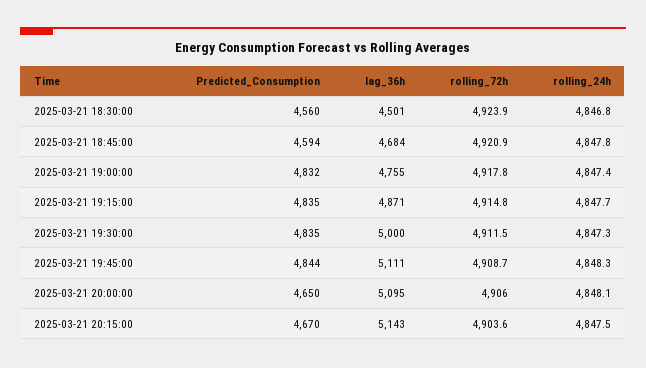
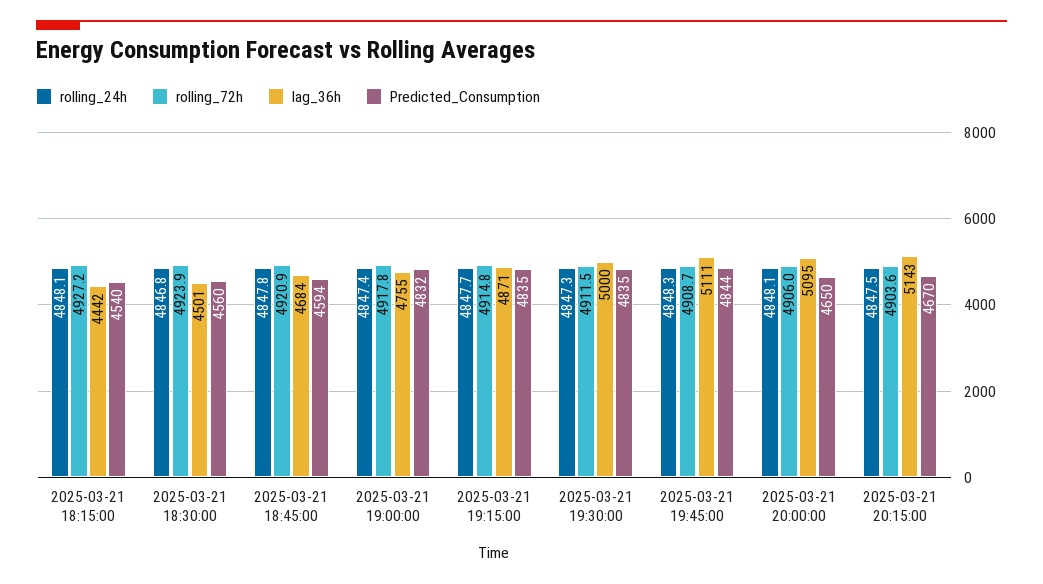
rolling_24h, 2025-03-21 18:15:00: none -> 4848.1
rolling_72h, 2025-03-21 18:15:00: none -> 4927.2
lag_36h, 2025-03-21 18:15:00: none -> 4442
Predicted_Consumption, 2025-03-21 18:15:00: none -> 4540

